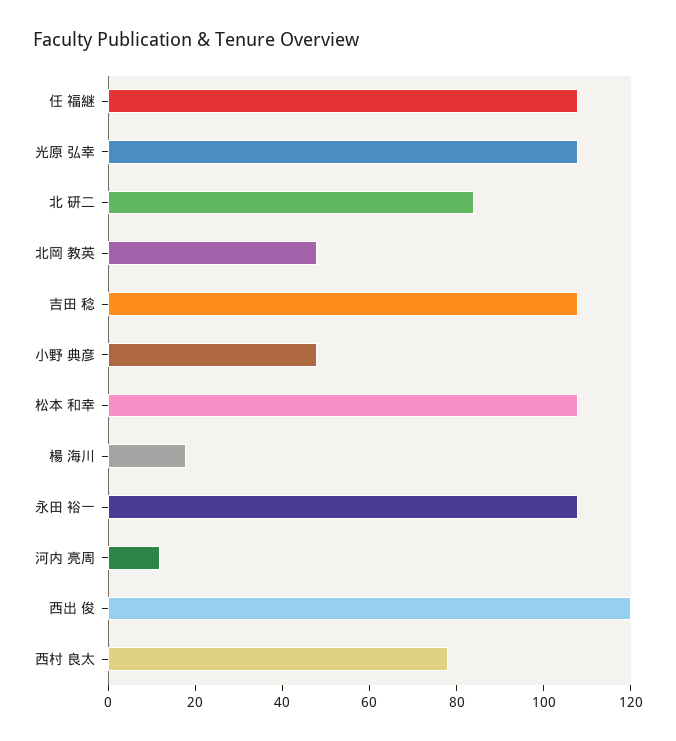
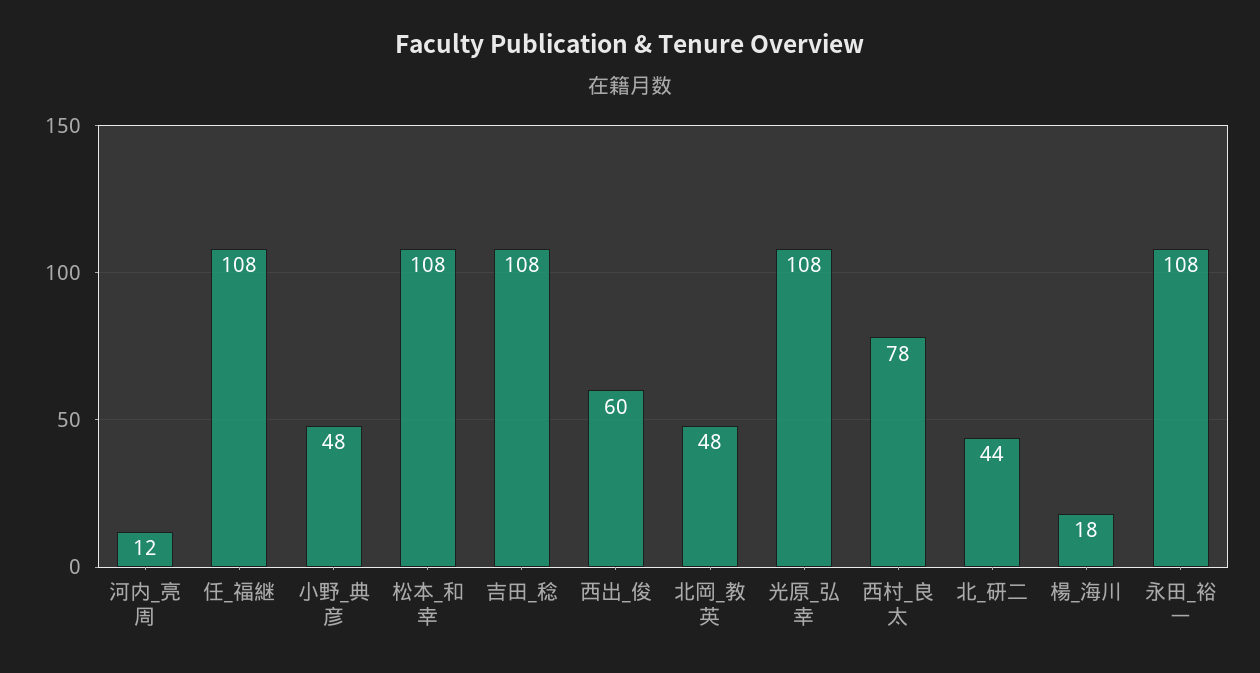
北 研二: 85 -> 44
西出 俊: 120 -> 60

